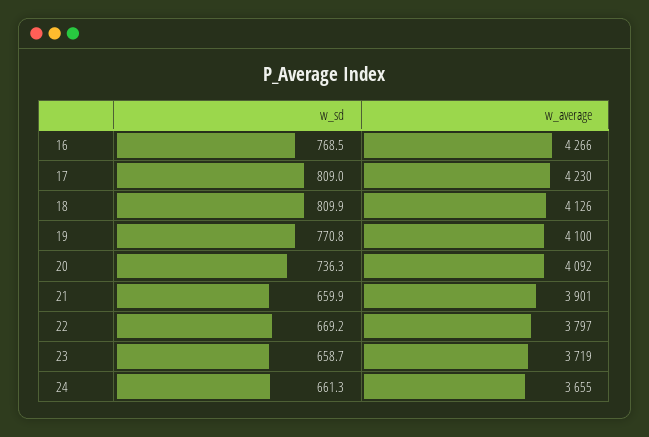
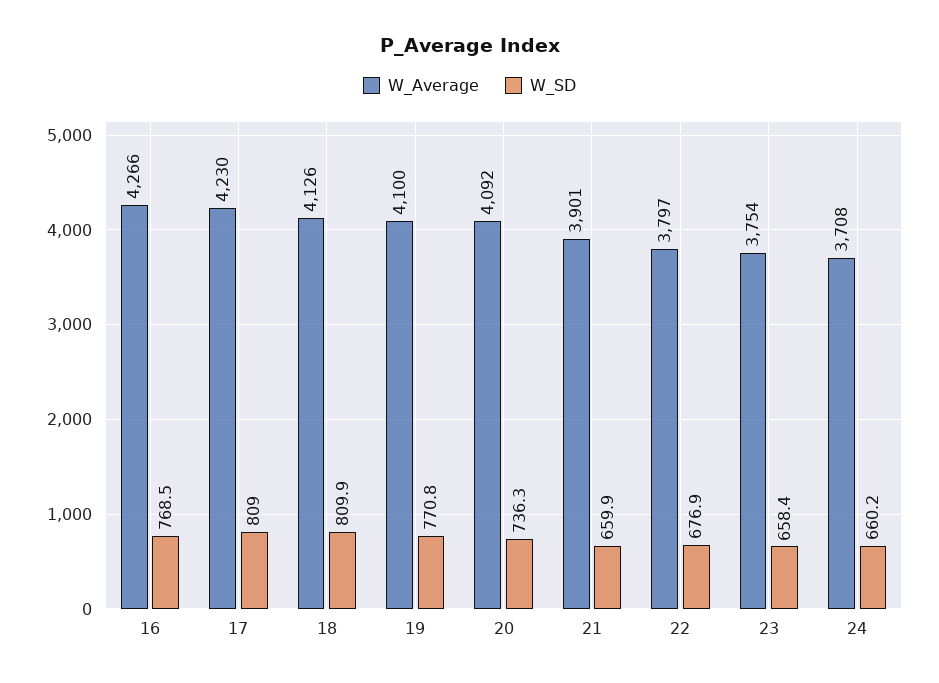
w_sd, 22: 669.2 -> 676.9
w_sd, 23: 658.7 -> 658.4
w_average, 23: 3719 -> 3754
w_sd, 24: 661.3 -> 660.2
w_average, 24: 3655 -> 3708

